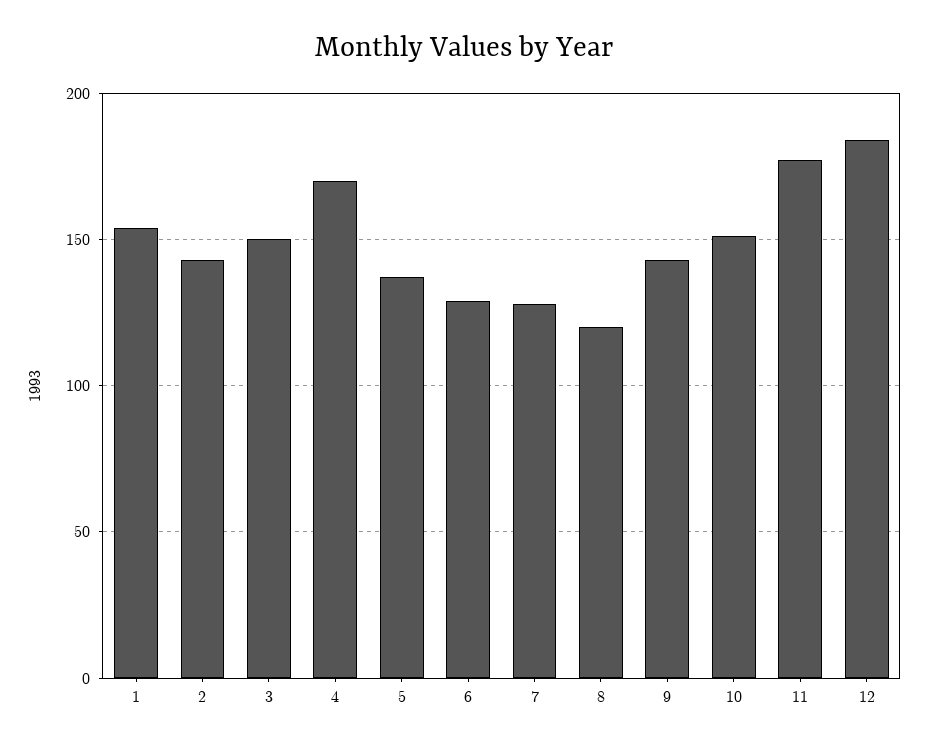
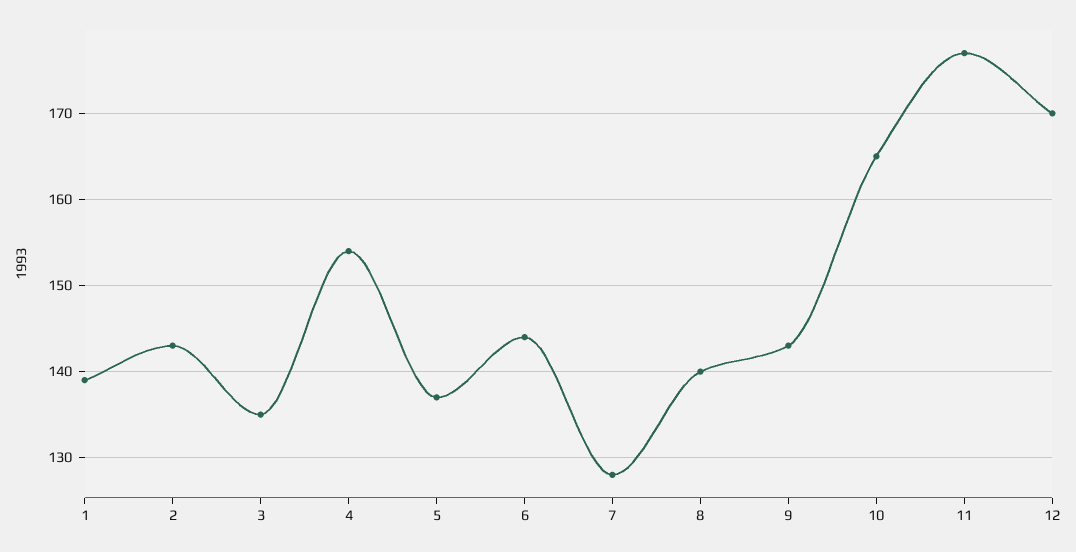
1: 155 -> 139
3: 150 -> 135
4: 170 -> 154
6: 130 -> 144
8: 120 -> 140
10: 150 -> 165
12: 185 -> 170

